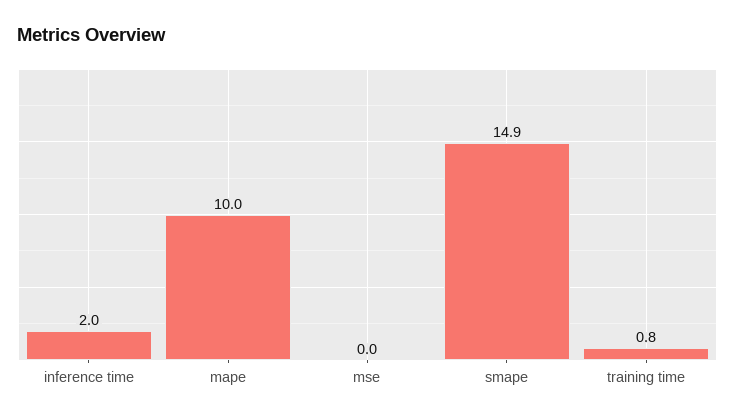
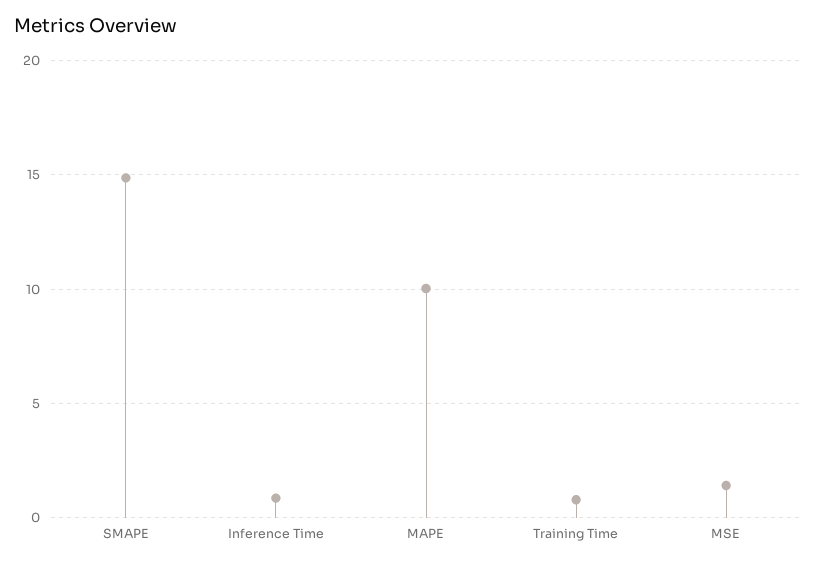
inference time: 2 -> 1
mse: 0 -> 1.5

